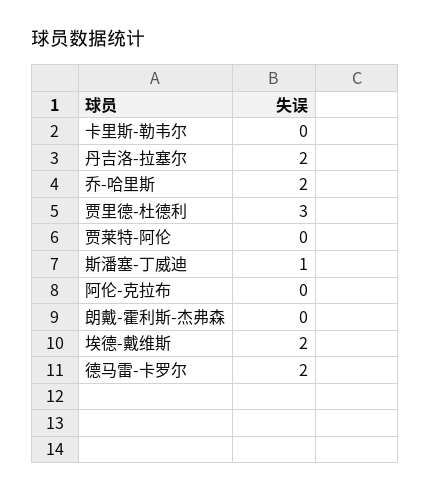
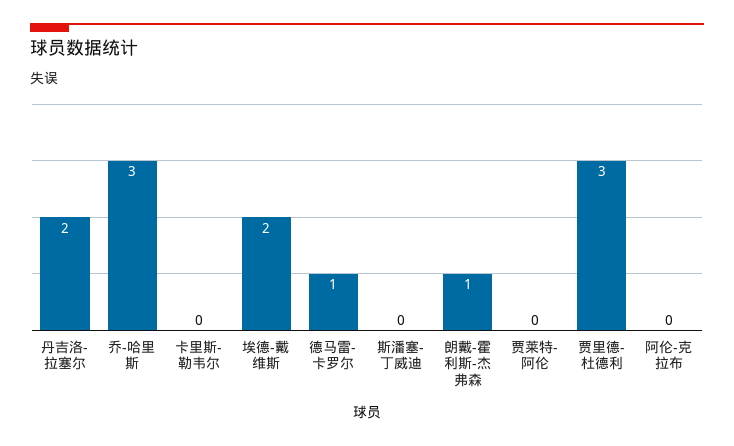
乔-哈里斯: 2 -> 3
斯潘塞-丁威迪: 1 -> 0
朗戴-霍利斯-杰弗森: 0 -> 1
德马雷-卡罗尔: 2 -> 1

